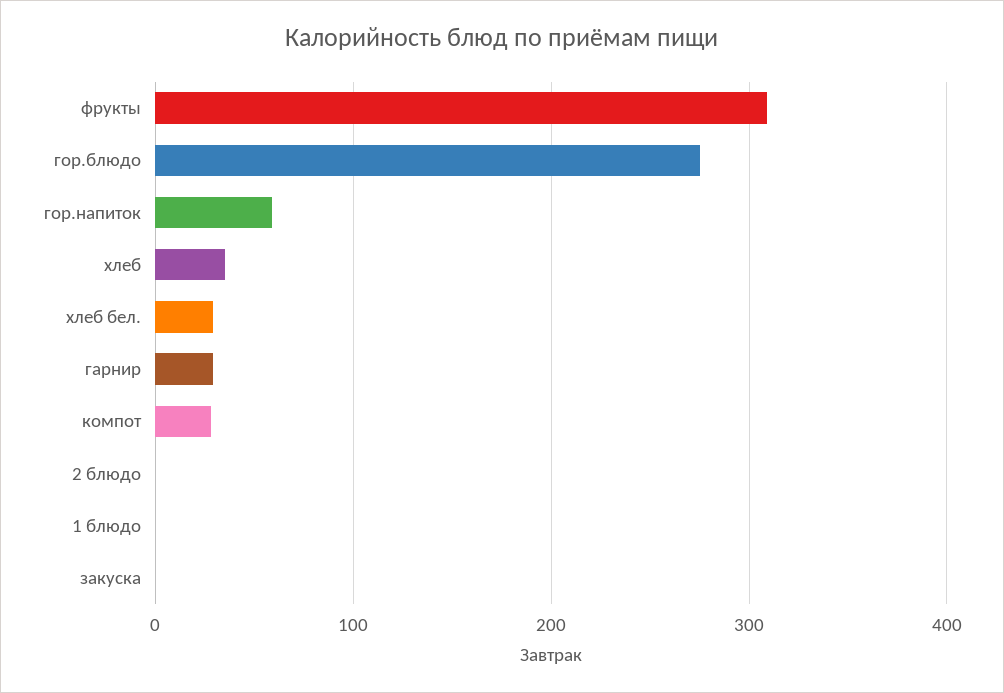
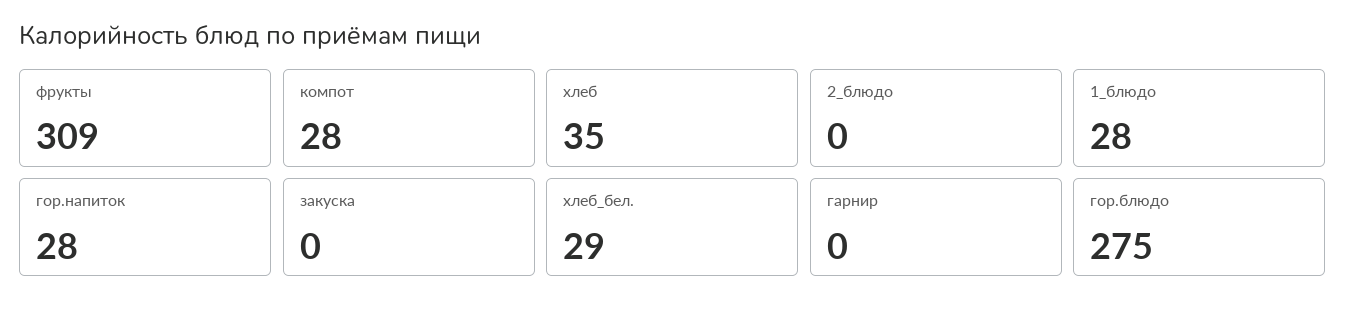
гор.напиток: 60 -> 28
гарнир: 30 -> 0
1 блюдо: 0 -> 28

